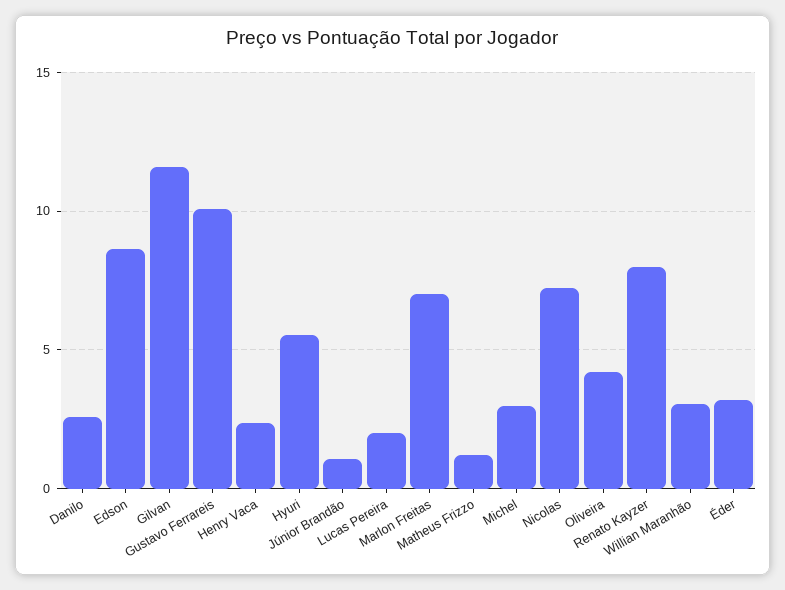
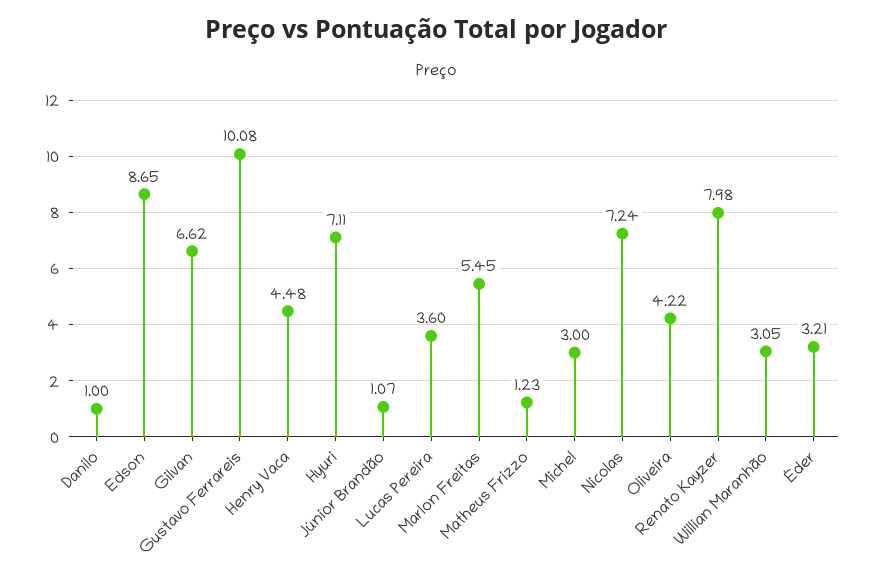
Danilo: 2.5 -> 1
Gilvan: 11.5 -> 6.62
Henry Vaca: 2.5 -> 4.48
Hyuri: 5.5 -> 7.11
Lucas Pereira: 2 -> 3.6
Marlon Freitas: 7 -> 5.45

